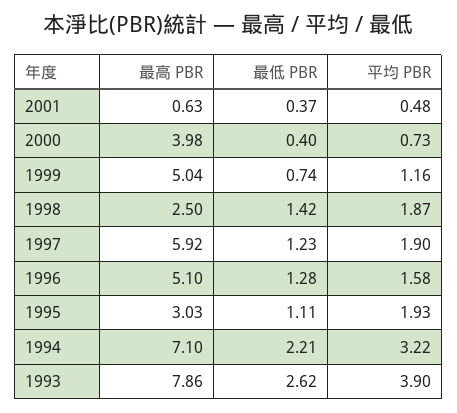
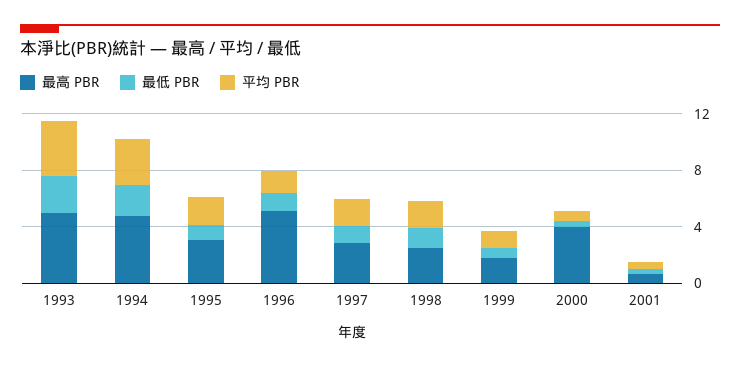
最高 PBR, 1999: 5.04 -> 2
最高 PBR, 1997: 5.92 -> 3
最高 PBR, 1994: 7.1 -> 5
最高 PBR, 1993: 7.86 -> 5

